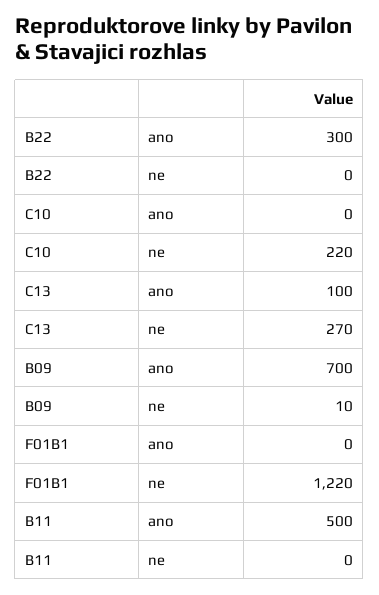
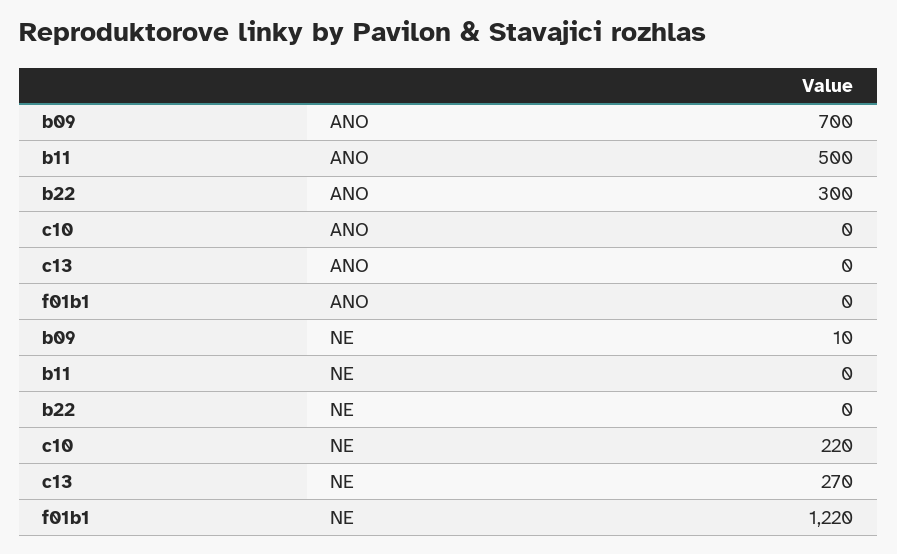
C13, ano: 100 -> 0

